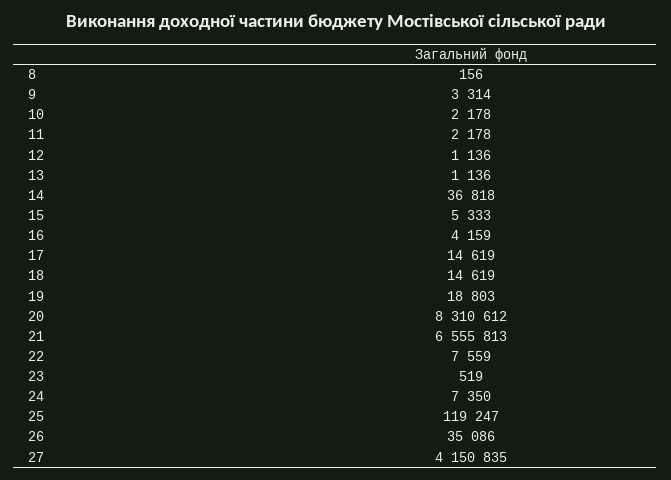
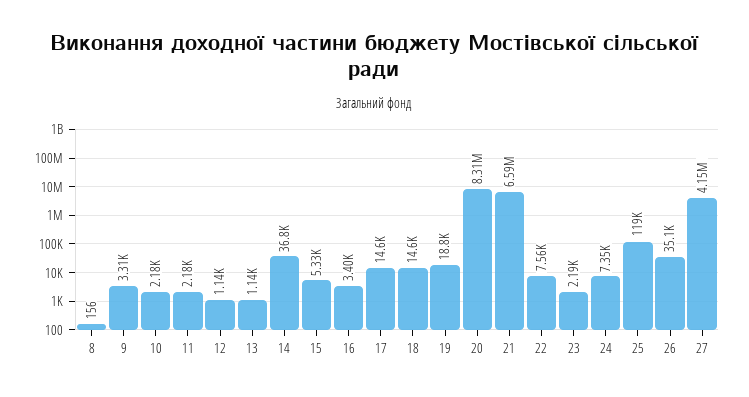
16: 4159 -> 3400
21: 6555813 -> 6590000
23: 519 -> 2190

